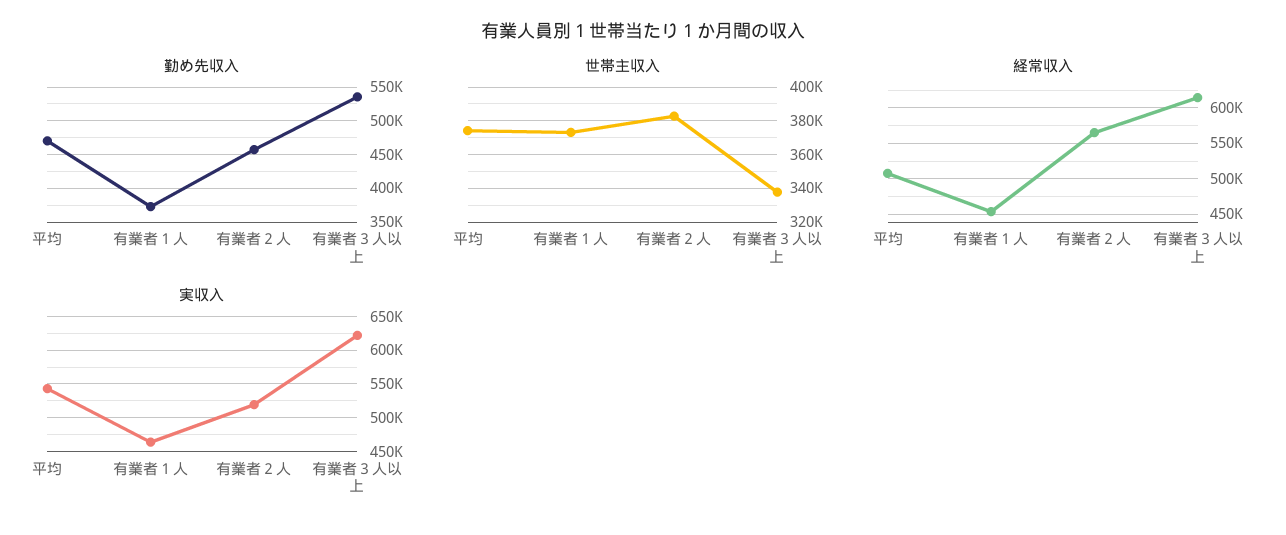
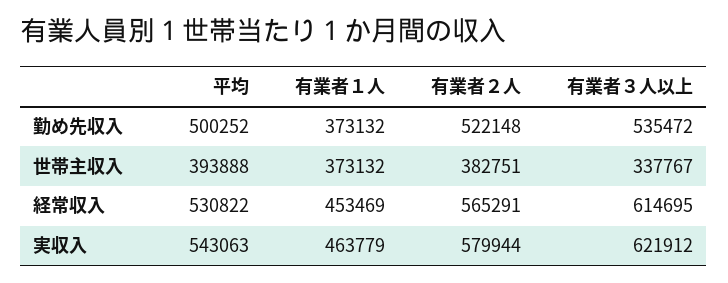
勤め先収入, 平均: 470000 -> 500252
勤め先収入, 有業者２人: 460000 -> 522148
世帯主収入, 平均: 375000 -> 393888
経常収入, 平均: 510000 -> 530822
実収入, 有業者２人: 520000 -> 579944

